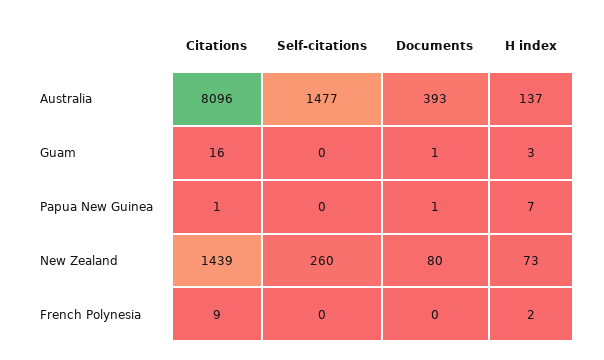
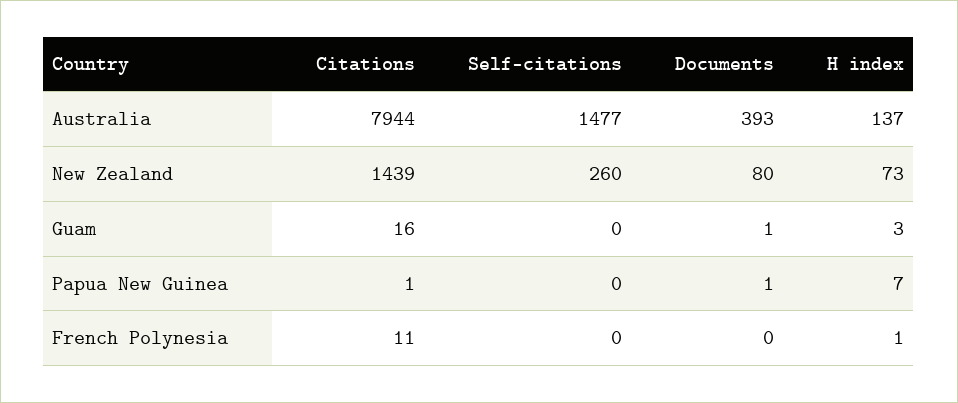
Citations, Australia: 8096 -> 7944
Citations, French Polynesia: 9 -> 11
H index, French Polynesia: 2 -> 1

